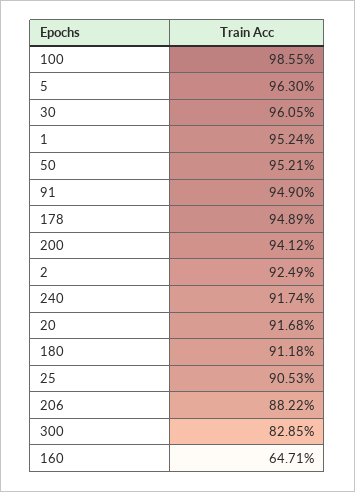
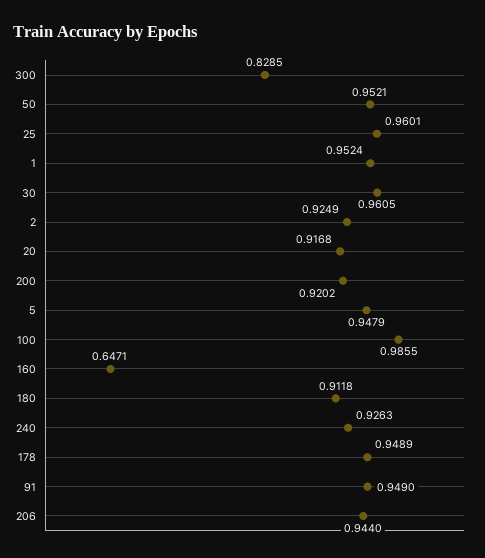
5: 0.963 -> 0.9479
200: 0.9412 -> 0.9202
240: 0.9174 -> 0.9263
25: 0.9053 -> 0.9601
206: 0.8822 -> 0.944

